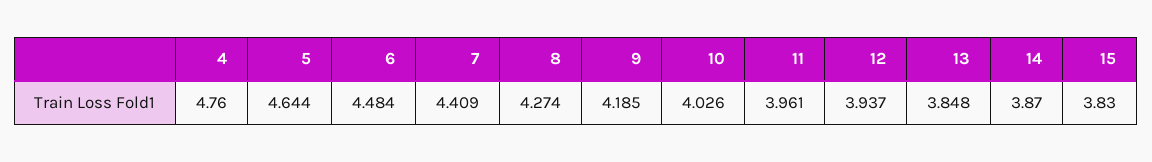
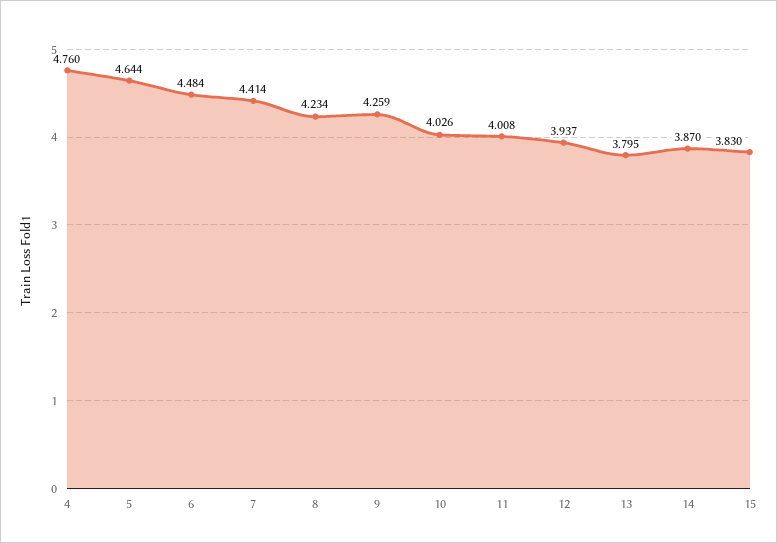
7: 4.409 -> 4.414
8: 4.274 -> 4.234
9: 4.185 -> 4.259
11: 3.961 -> 4.008
13: 3.848 -> 3.795

